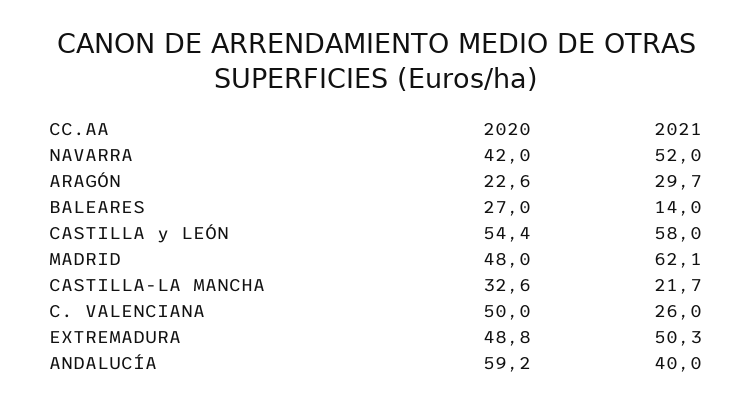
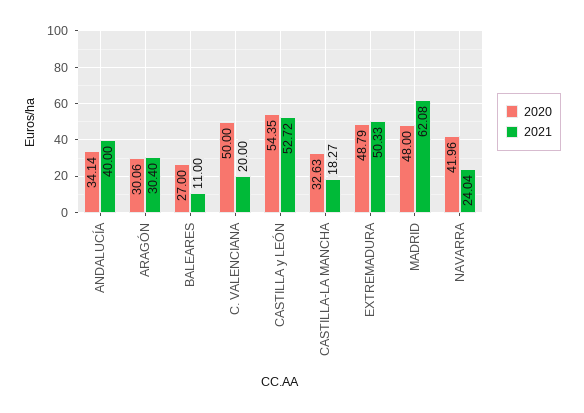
2021, NAVARRA: 52 -> 24.04
2020, ARAGÓN: 22.6 -> 30.06
2021, ARAGÓN: 29.7 -> 30.4
2021, BALEARES: 14 -> 11
2021, CASTILLA y LEÓN: 58 -> 52.72
2021, CASTILLA-LA MANCHA: 21.7 -> 18.27
2021, C. VALENCIANA: 26 -> 20
2020, ANDALUCÍA: 59.2 -> 34.14

